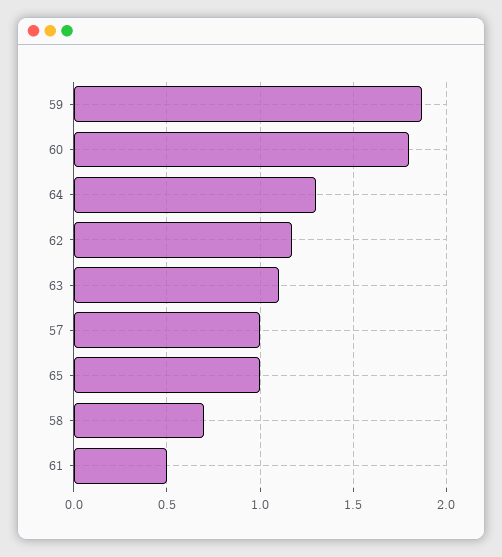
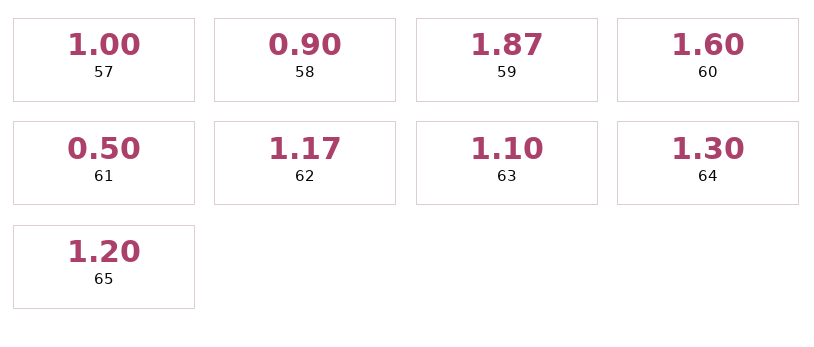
60: 1.8 -> 1.6
65: 1 -> 1.2
58: 0.7 -> 0.9

